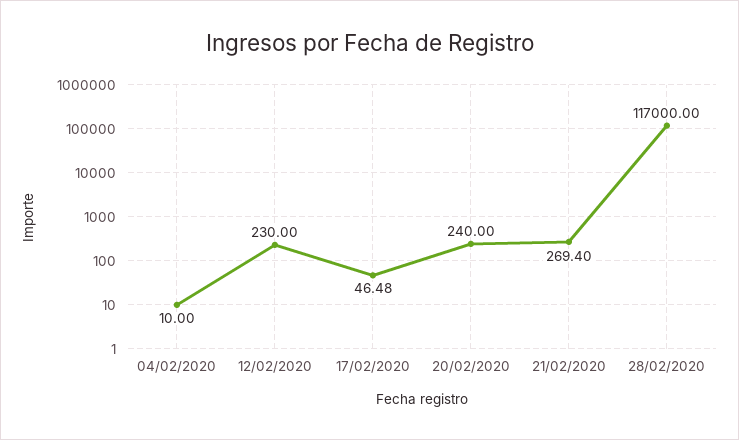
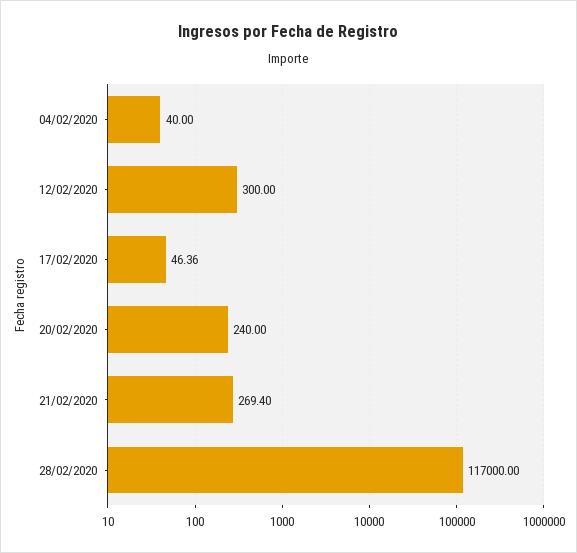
04/02/2020: 10 -> 40
12/02/2020: 230 -> 300
17/02/2020: 46.48 -> 46.36

